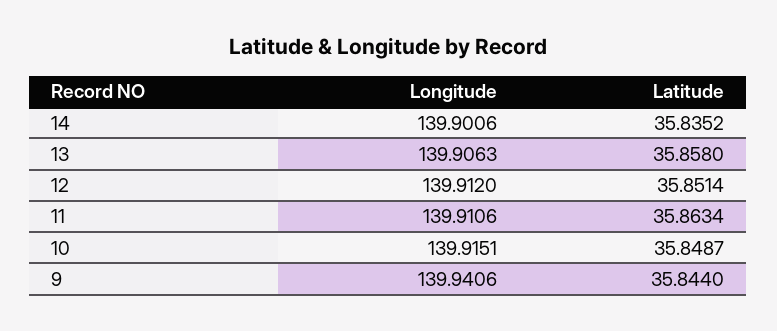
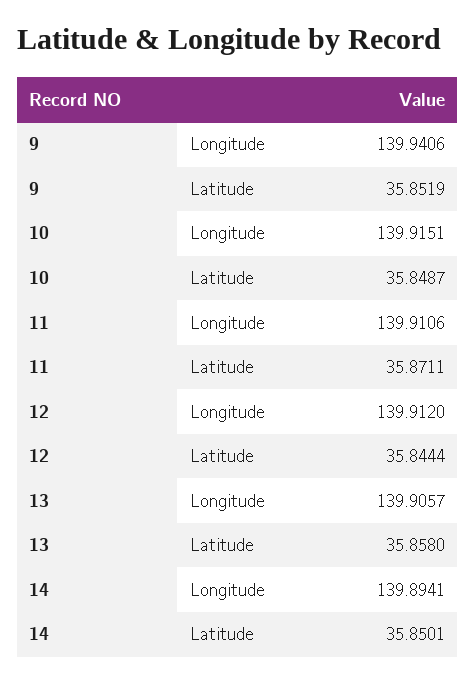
Longitude, 14: 139.9006 -> 139.8941
Latitude, 14: 35.8352 -> 35.8501
Longitude, 13: 139.9063 -> 139.9057
Latitude, 12: 35.8514 -> 35.8444
Latitude, 11: 35.8634 -> 35.8711
Latitude, 9: 35.844 -> 35.8519

